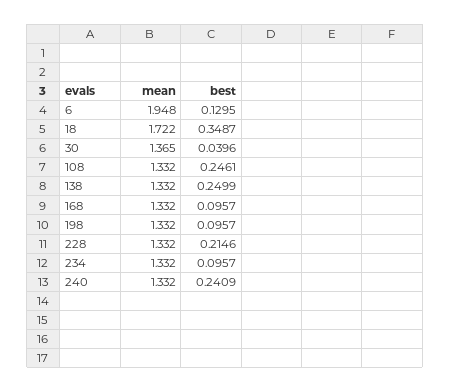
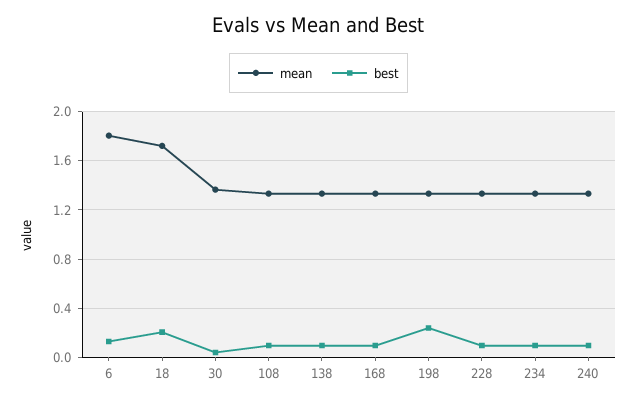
mean, 6: 1.948 -> 1.8
best, 18: 0.3487 -> 0.2
best, 108: 0.2461 -> 0.1
best, 138: 0.2499 -> 0.1
best, 198: 0.0957 -> 0.25
best, 228: 0.2146 -> 0.1
best, 240: 0.2409 -> 0.1

